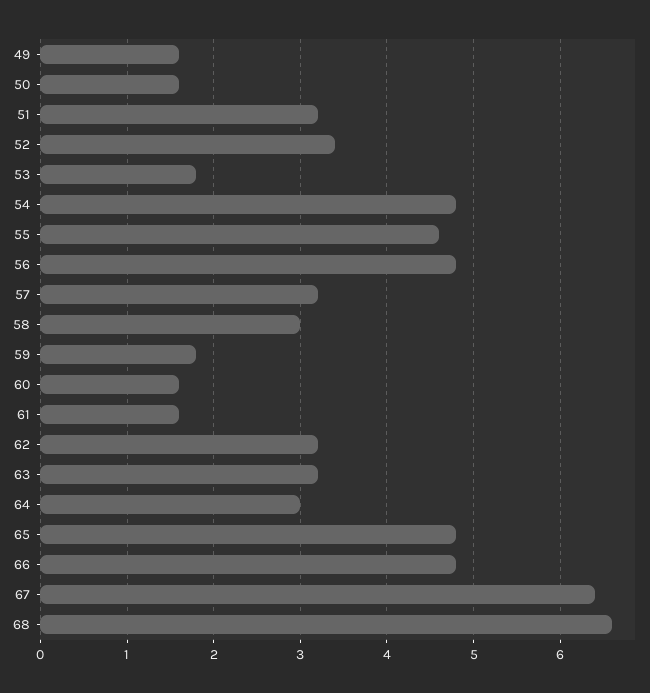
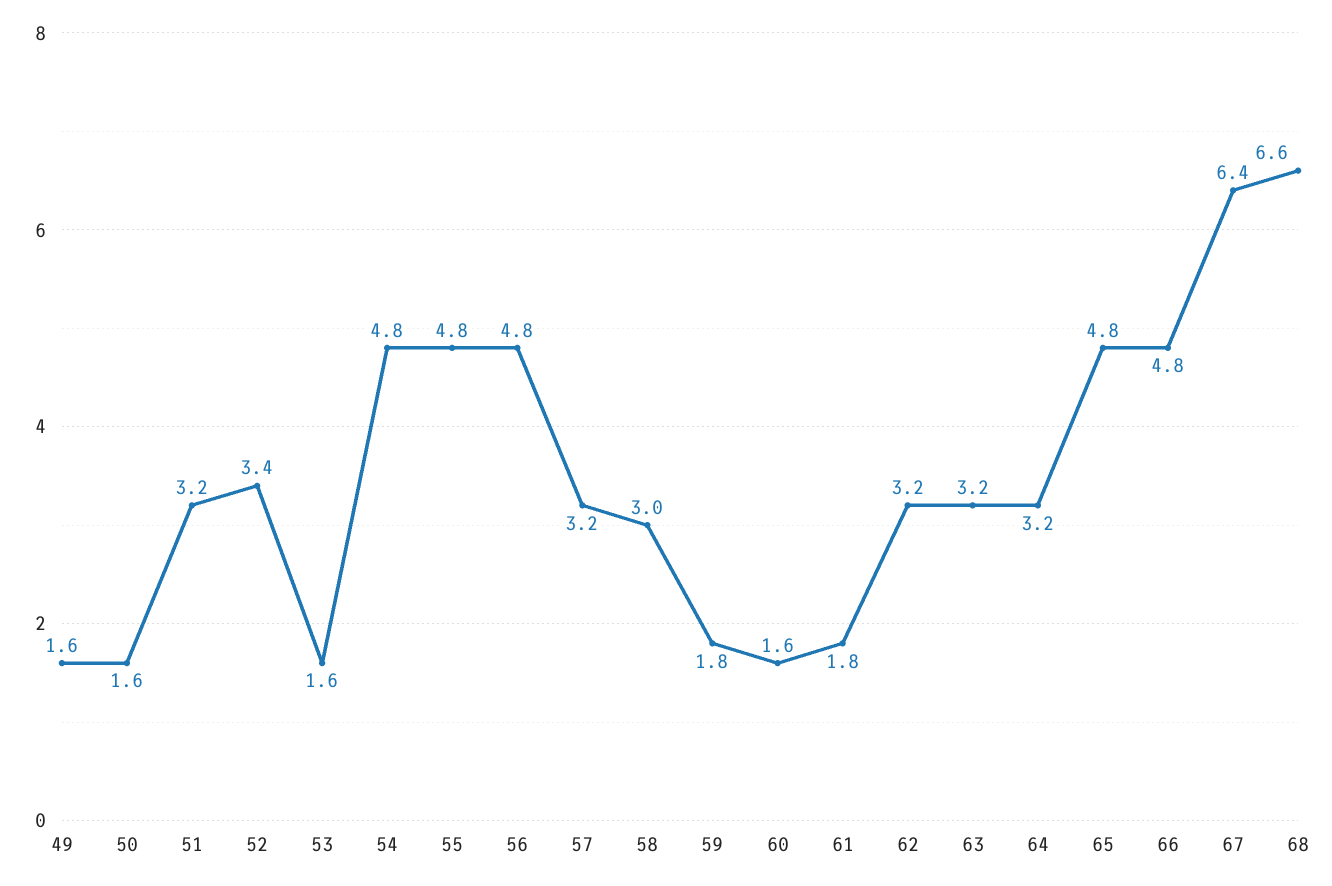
53: 1.8 -> 1.6
55: 4.6 -> 4.8
61: 1.6 -> 1.8
64: 3 -> 3.2

